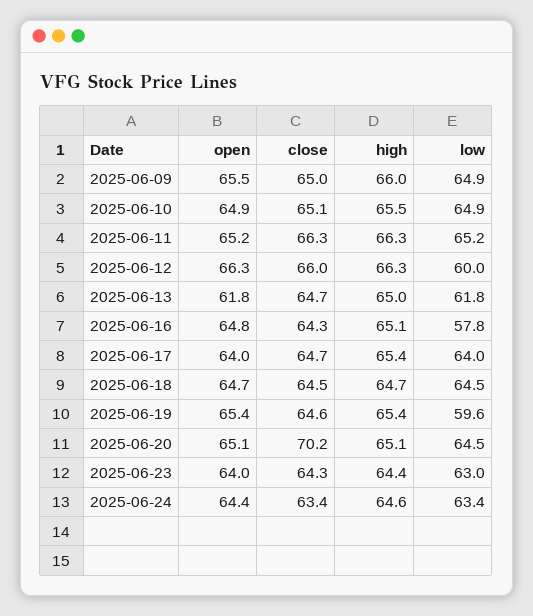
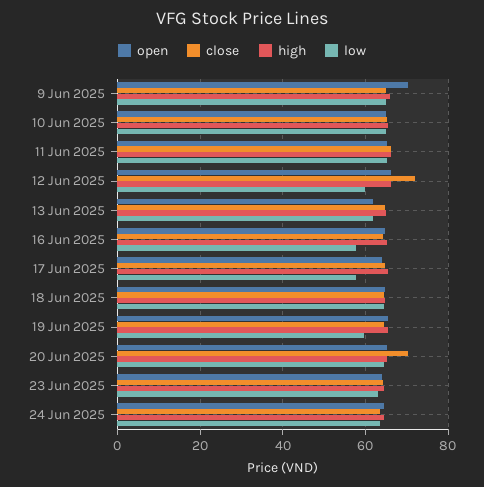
open, 2025-06-09: 65.5 -> 70
close, 2025-06-12: 66 -> 72
low, 2025-06-17: 64 -> 58

